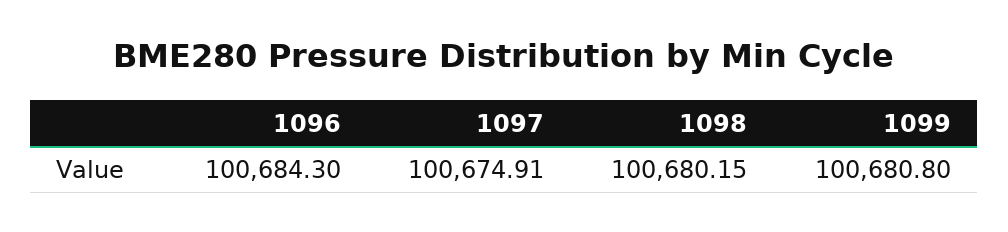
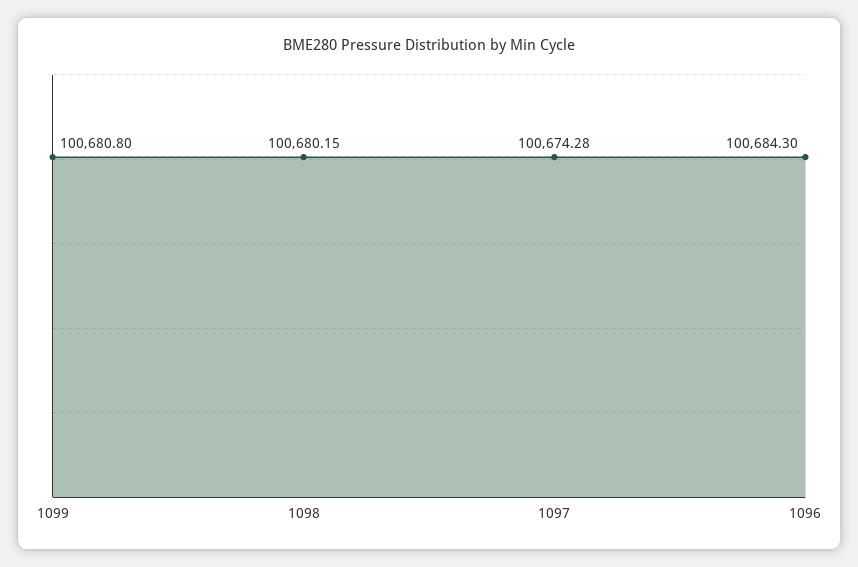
1097: 100674.91 -> 100674.28

